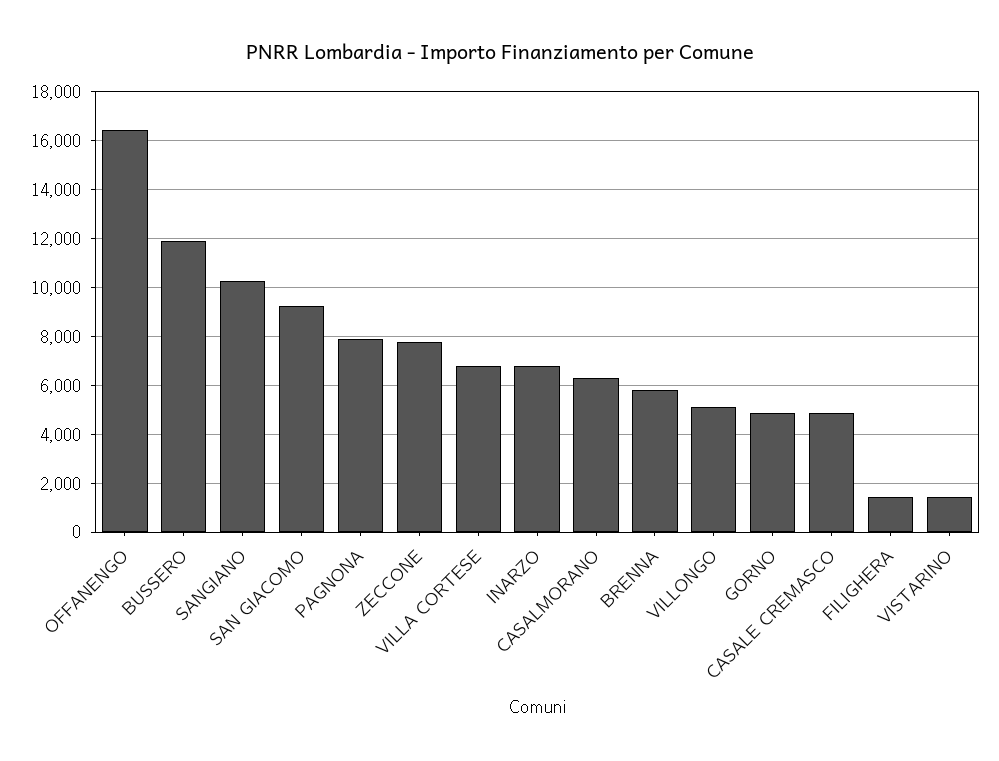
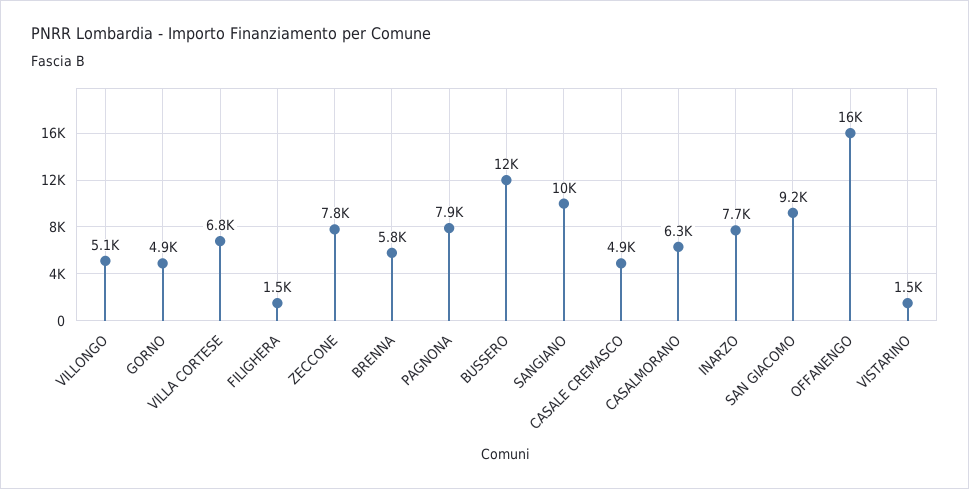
INARZO: 6750 -> 7700

